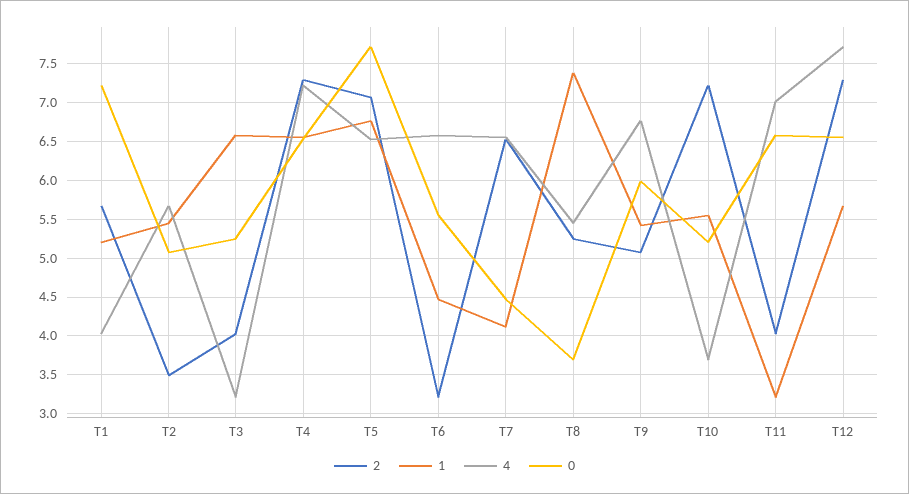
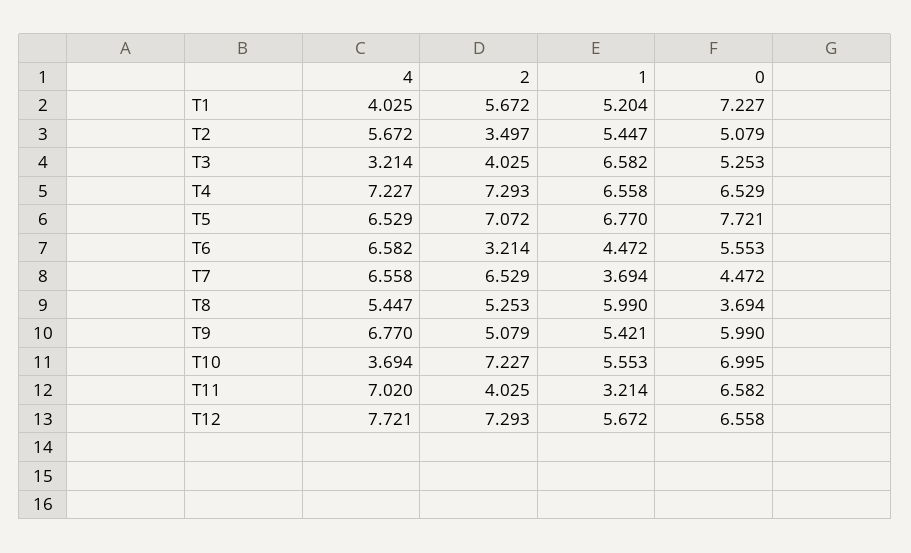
1, T7: 4.1 -> 3.694
1, T8: 7.4 -> 5.99
0, T10: 5.2 -> 6.995

